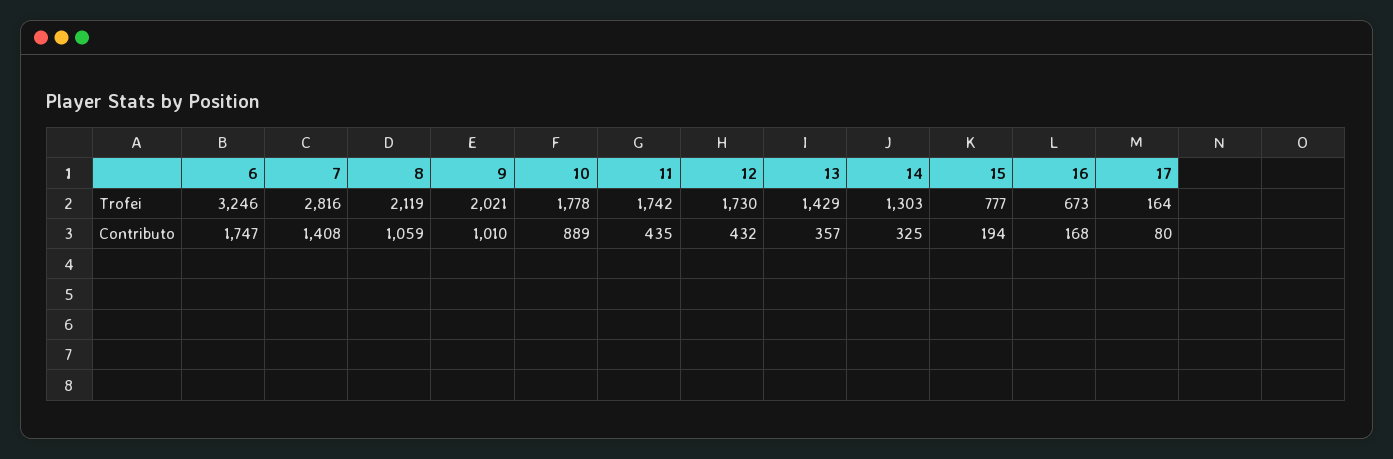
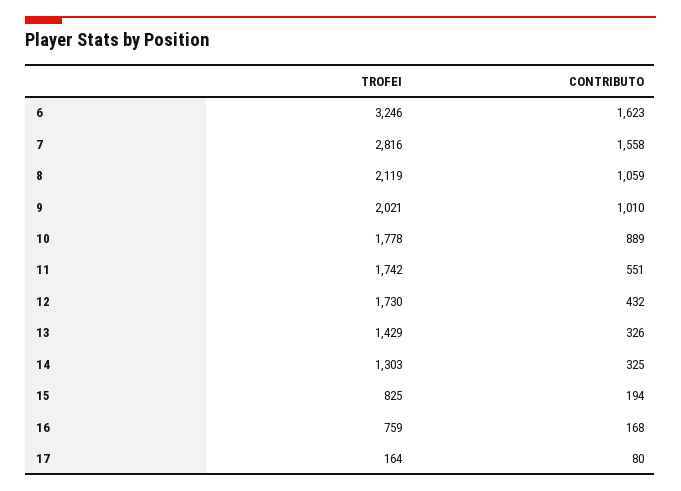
15, Trofei: 777 -> 825
16, Trofei: 673 -> 759
6, Contributo: 1747 -> 1623
7, Contributo: 1408 -> 1558
11, Contributo: 435 -> 551
13, Contributo: 357 -> 326

